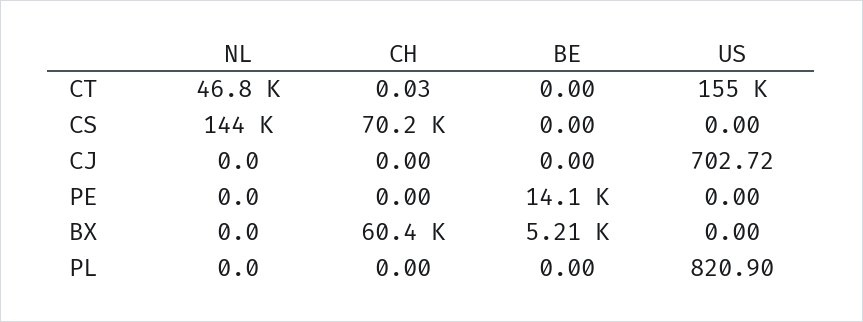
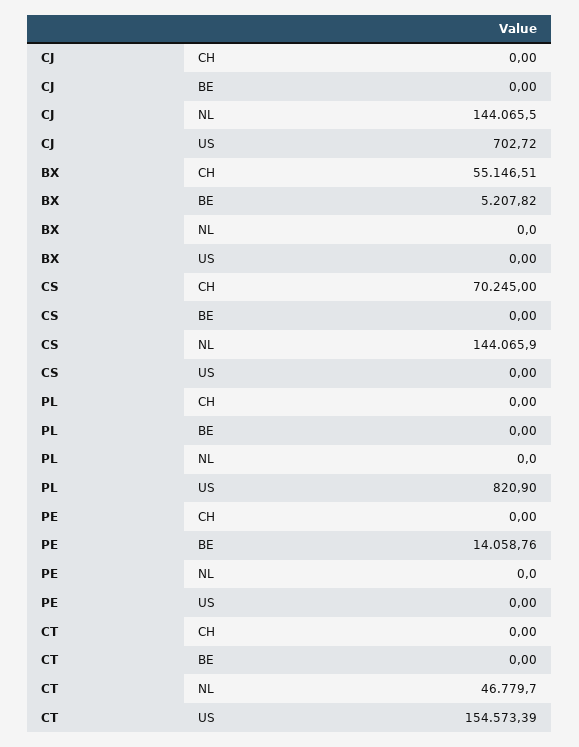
CH, CT: 0.03 -> 0
NL, CJ: 0 -> 144065.5
CH, BX: 60400 -> 55146.51

